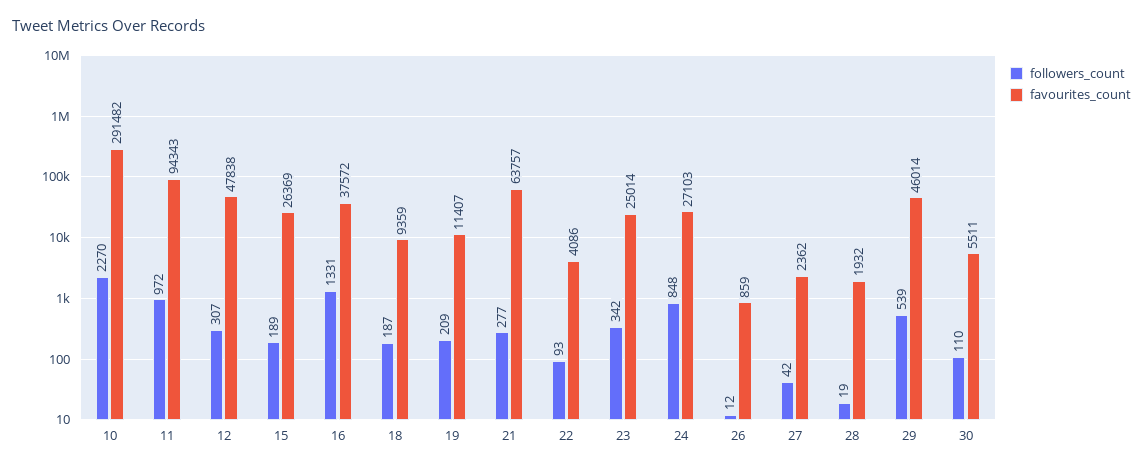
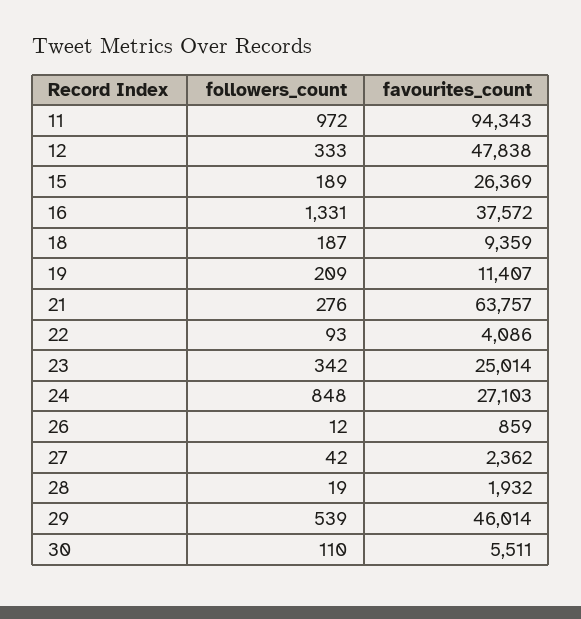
followers_count, 10: 2270 -> none
favourites_count, 10: 291482 -> none
followers_count, 12: 307 -> 333
followers_count, 21: 277 -> 276

